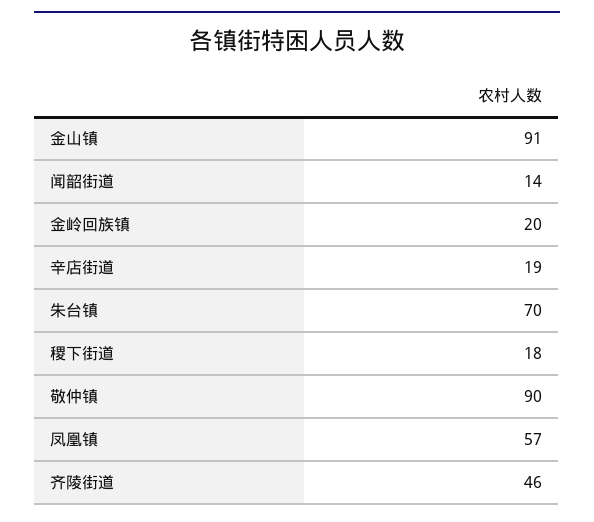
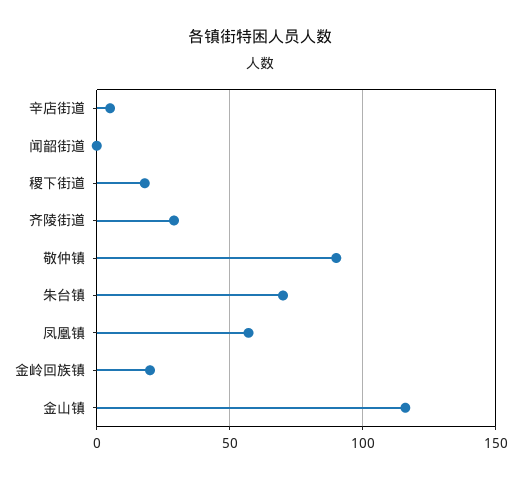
金山镇: 91 -> 115
闻韶街道: 14 -> 0
辛店街道: 19 -> 5
齐陵街道: 46 -> 30

